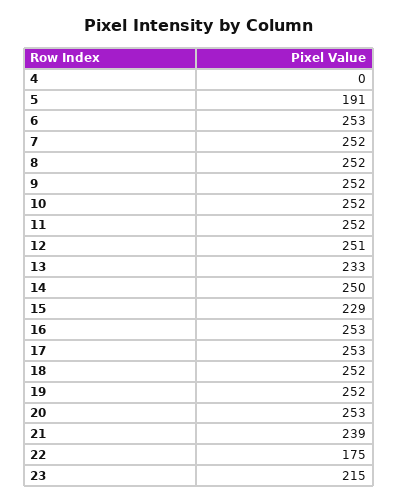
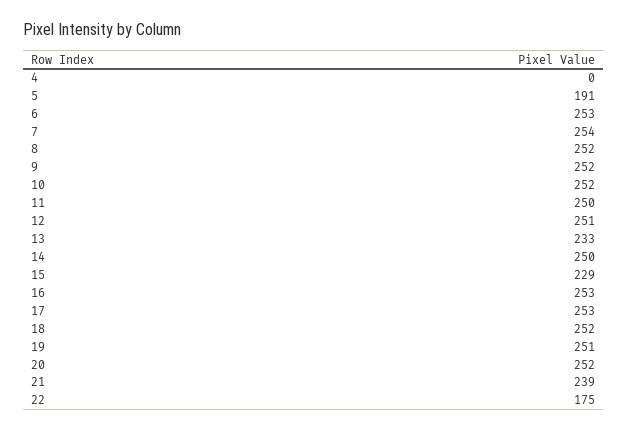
7: 252 -> 254
11: 252 -> 250
19: 252 -> 251
20: 253 -> 252
23: 215 -> none

